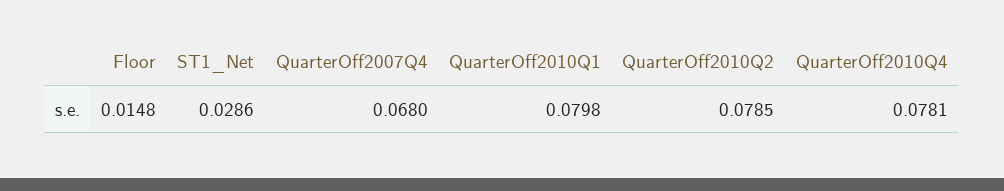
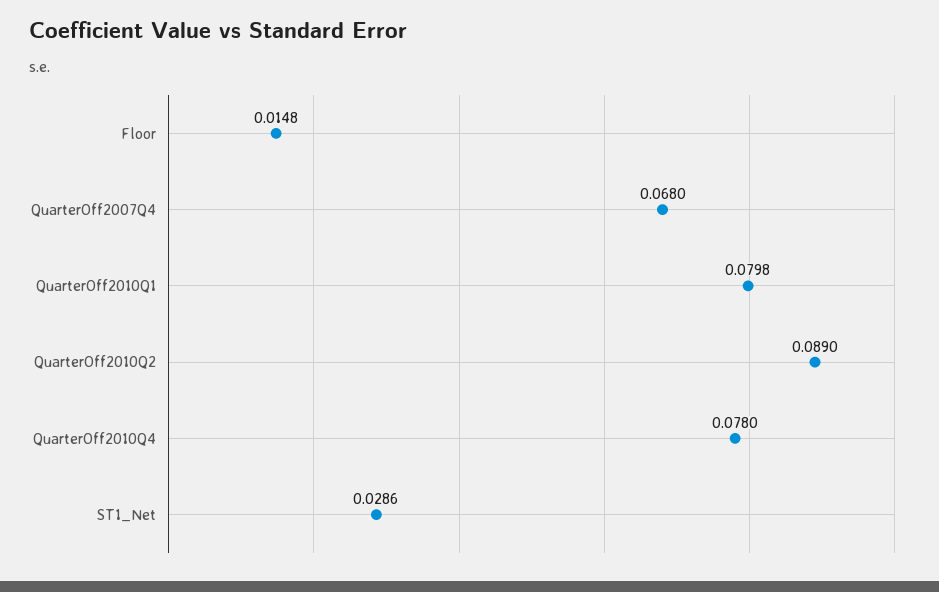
QuarterOff2010Q2: 0.0785 -> 0.089
QuarterOff2010Q4: 0.0781 -> 0.078

